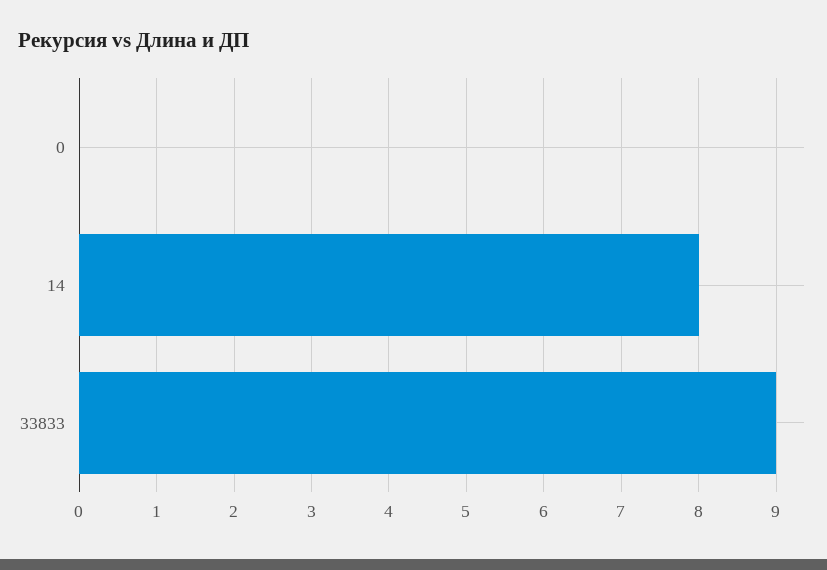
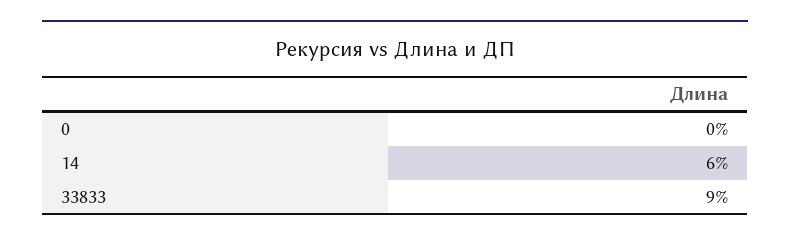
14: 8 -> 6

